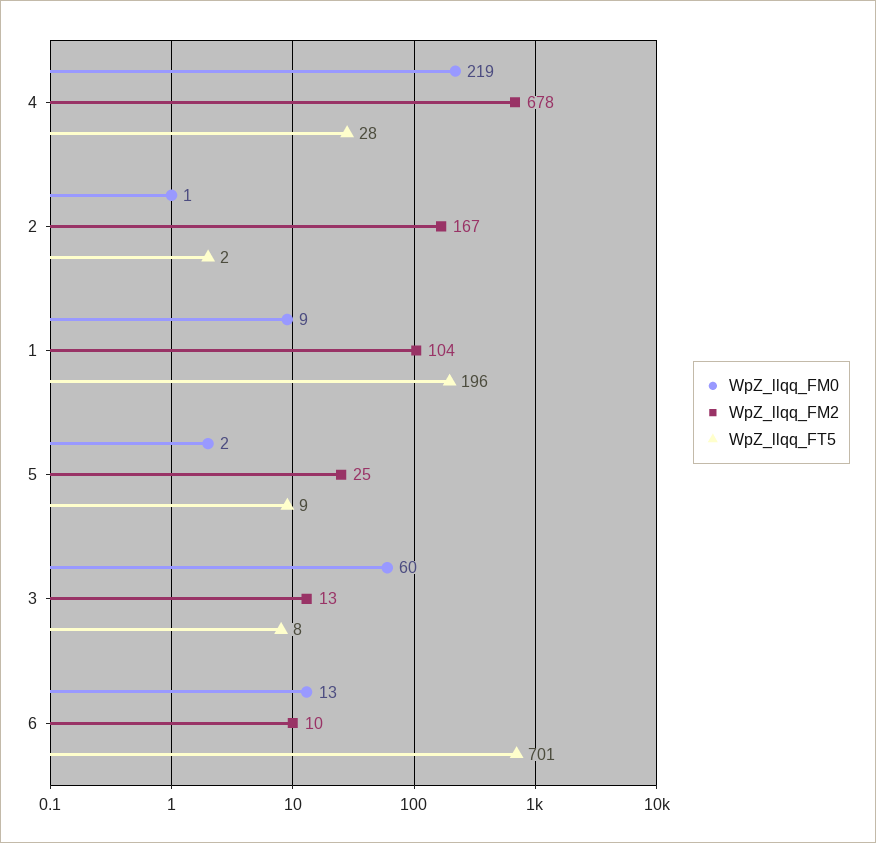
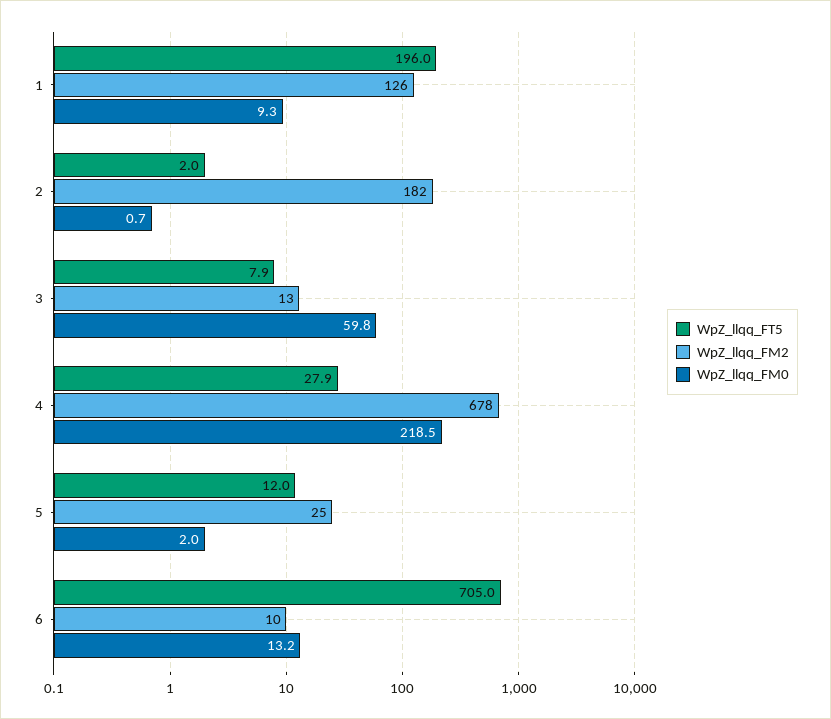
WpZ_llqq_FM2, 2: 167 -> 182
WpZ_llqq_FM2, 1: 104 -> 126
WpZ_llqq_FT5, 5: 9 -> 12
WpZ_llqq_FT5, 6: 701 -> 705

